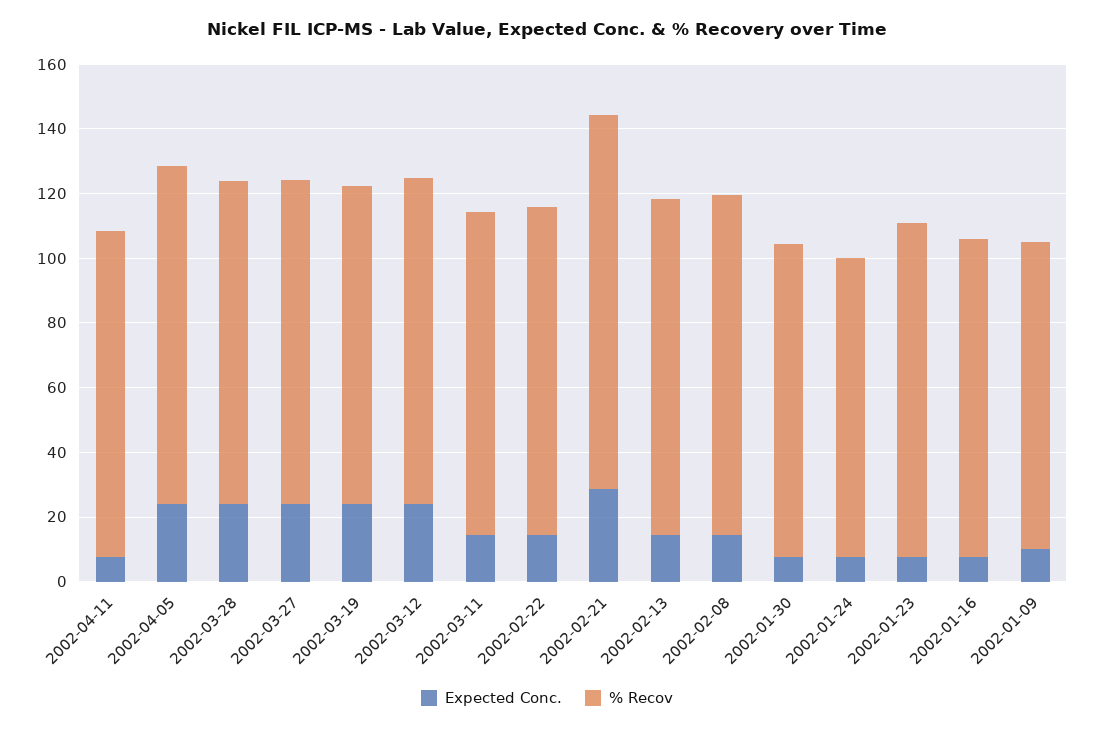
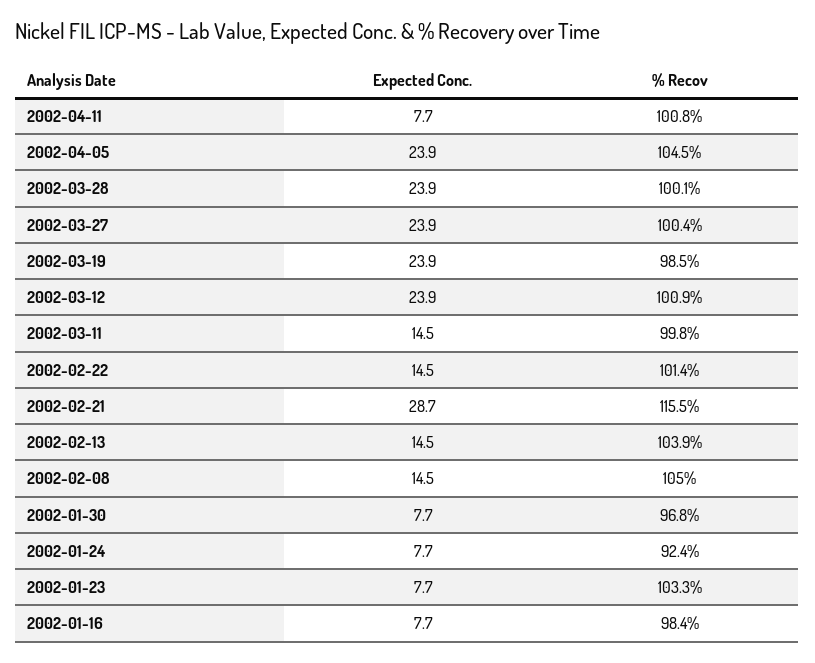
Expected Conc., 2002-01-09: 10 -> none
% Recov, 2002-01-09: 95 -> none

